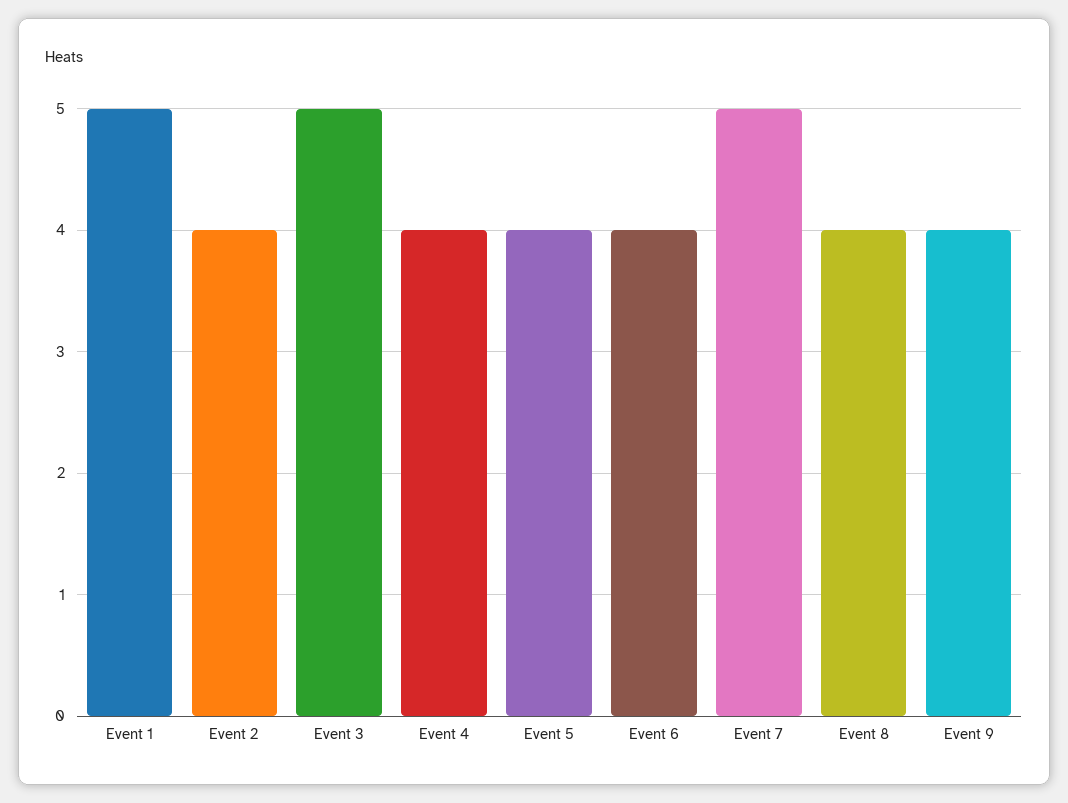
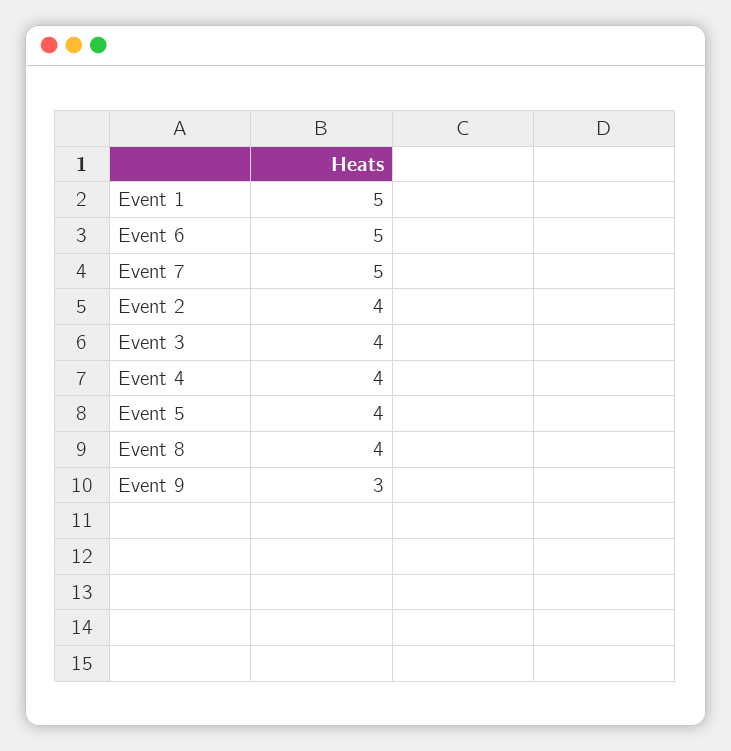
Event 3: 5 -> 4
Event 6: 4 -> 5
Event 9: 4 -> 3

